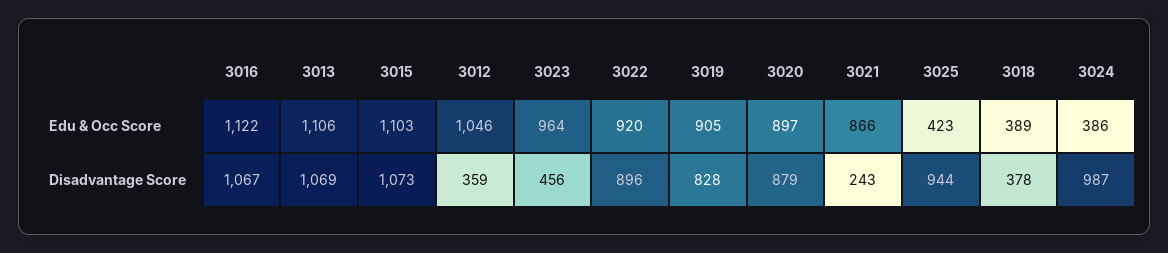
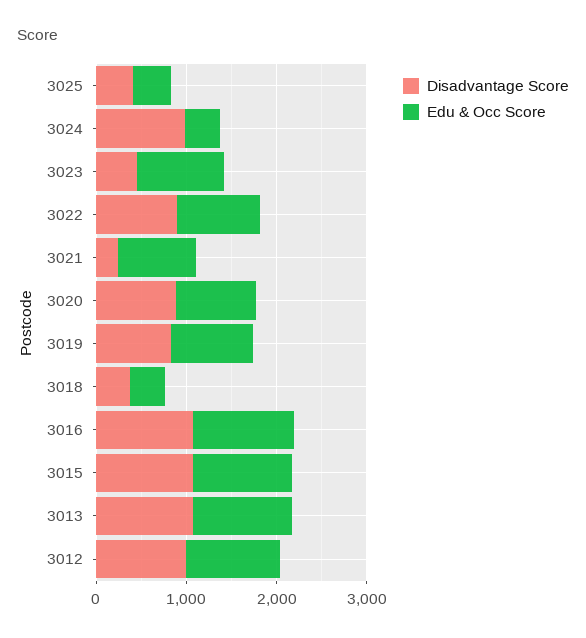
Disadvantage Score, 3012: 359 -> 1000
Disadvantage Score, 3025: 944 -> 400

